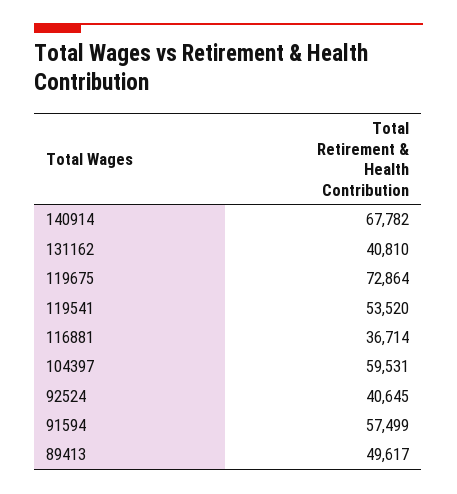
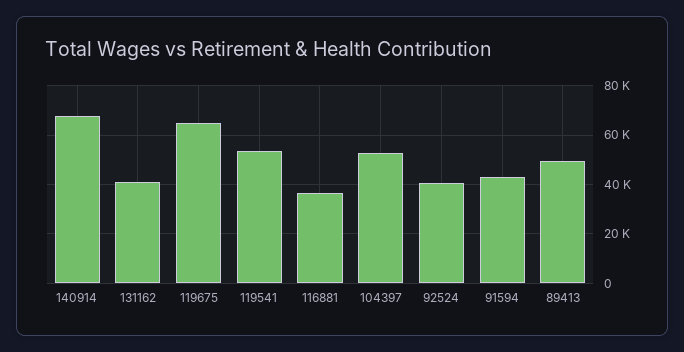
119675: 72864 -> 65000
104397: 59531 -> 52500
91594: 57499 -> 42500

